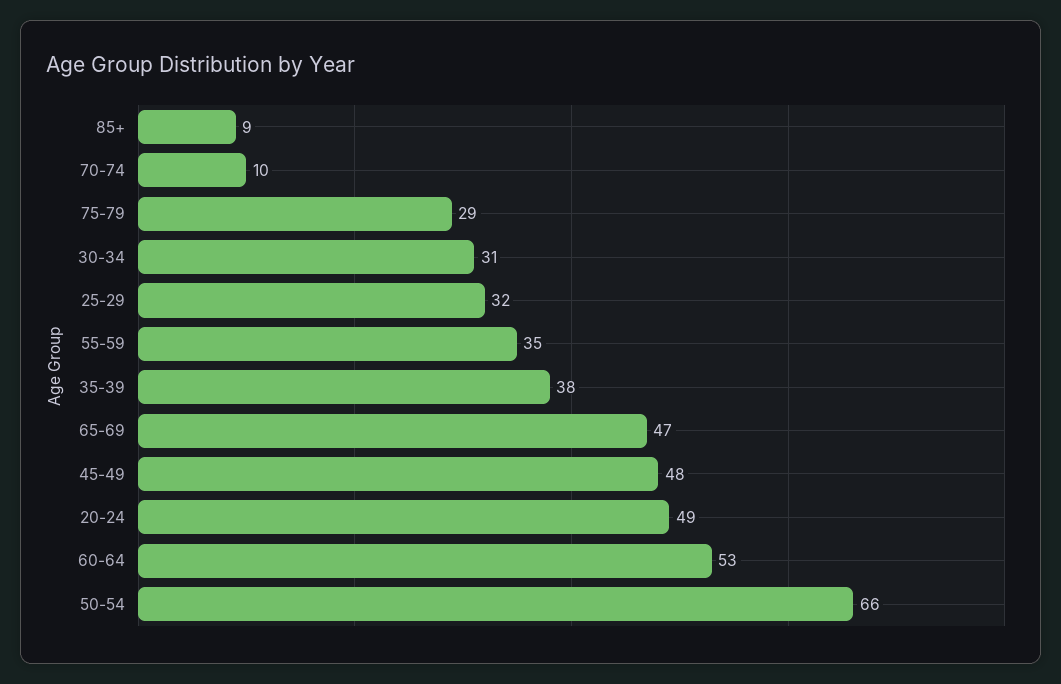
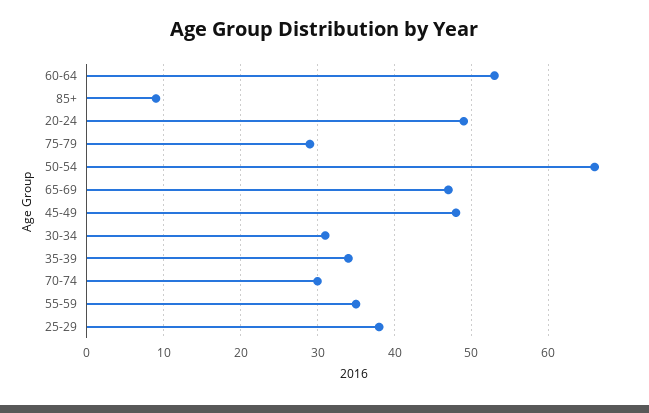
70-74: 10 -> 30
25-29: 32 -> 38
35-39: 38 -> 34

